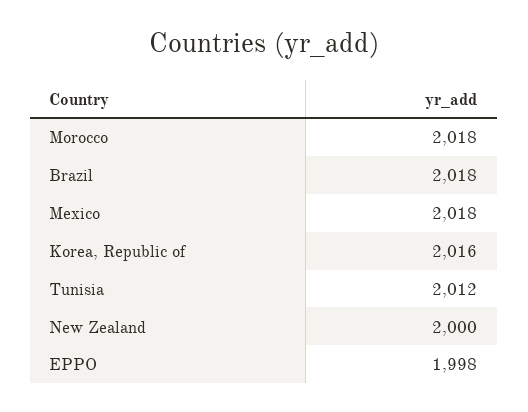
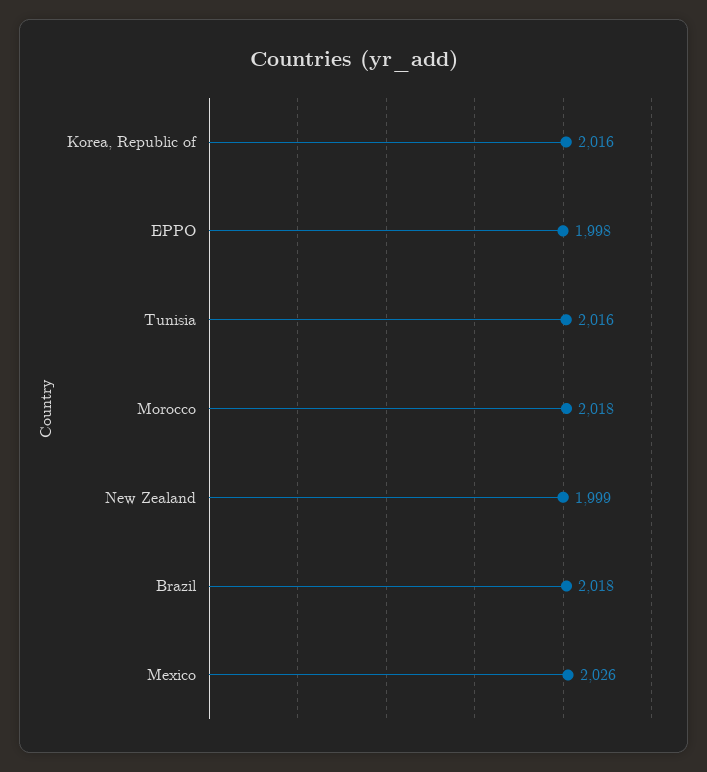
Mexico: 2018 -> 2026
Tunisia: 2012 -> 2016
New Zealand: 2000 -> 1999

